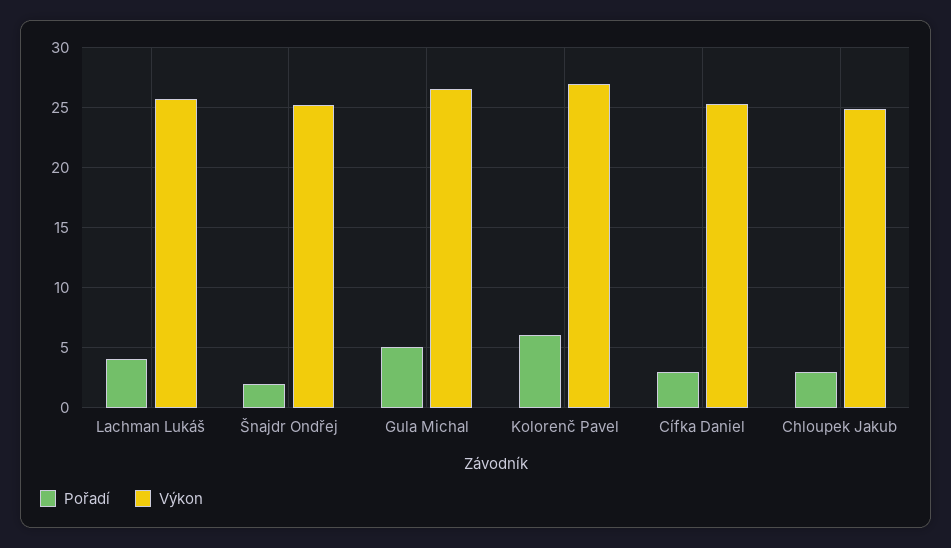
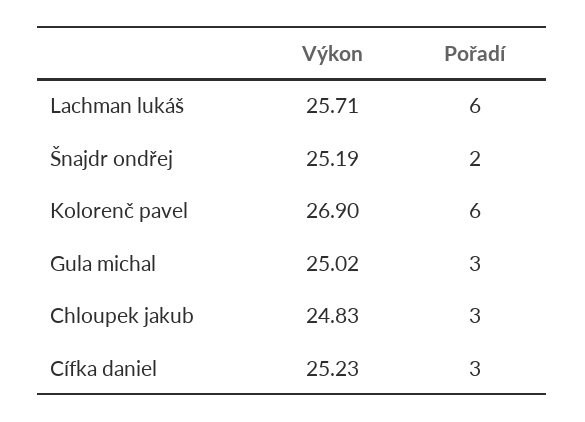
Pořadí, Lachman Lukáš: 4 -> 6
Pořadí, Gula Michal: 5 -> 3
Výkon, Gula Michal: 26.5 -> 25.02

